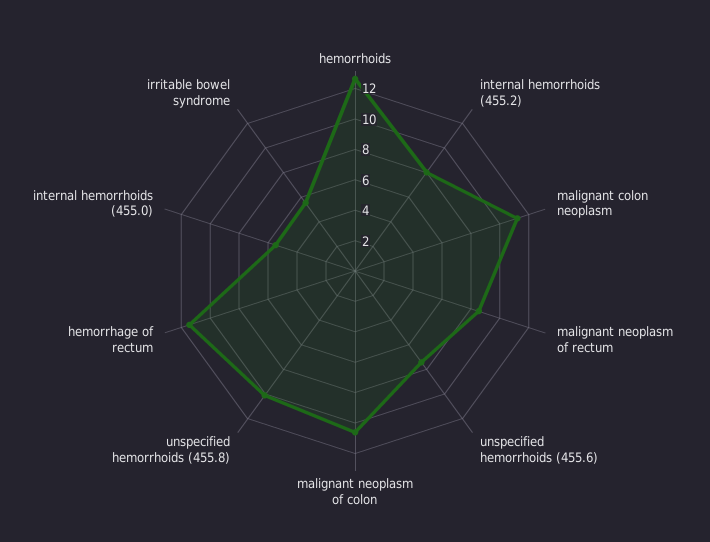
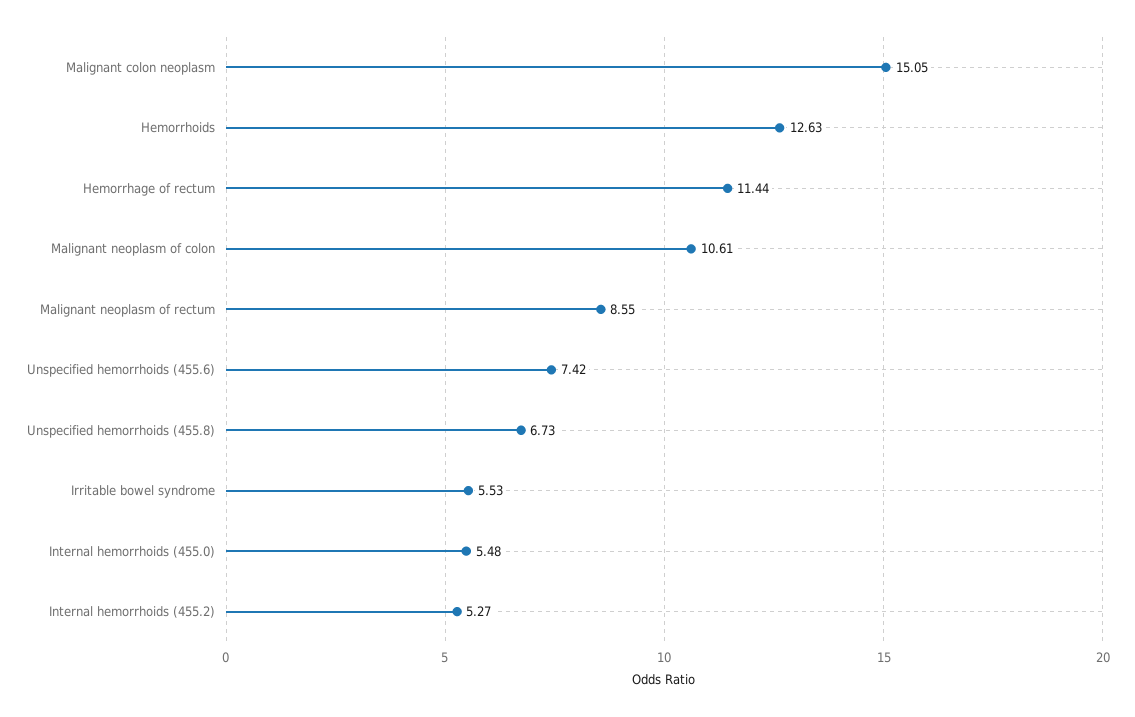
internal hemorrhoids (455.2): 8 -> 5.27
malignant colon neoplasm: 11 -> 15.05
unspecified hemorrhoids (455.8): 10 -> 6.73

